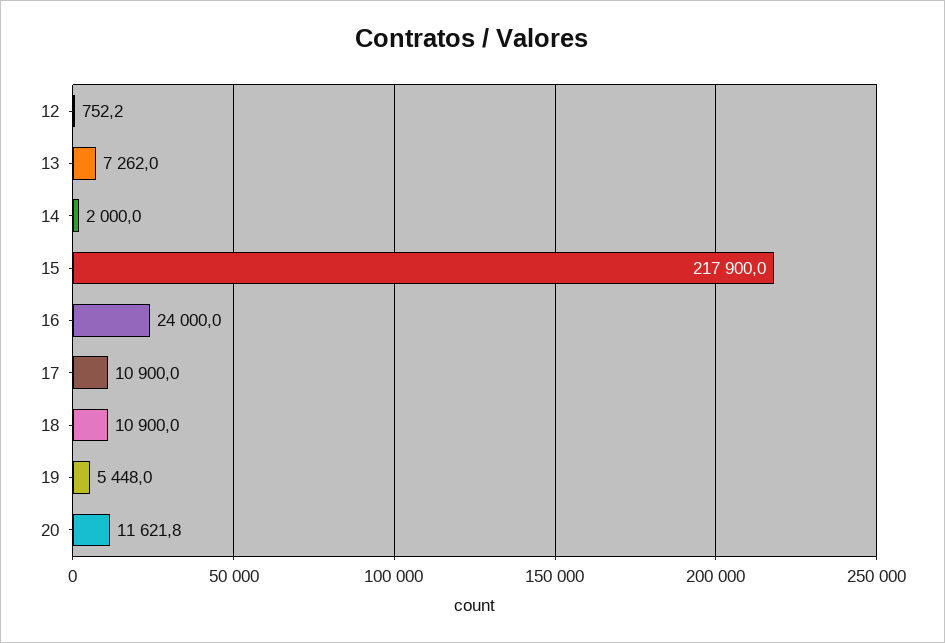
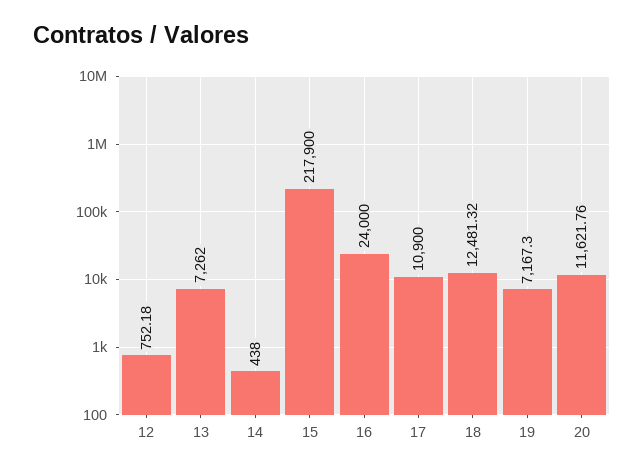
14: 2000 -> 438
18: 10900 -> 12481.32
19: 5448 -> 7167.3

